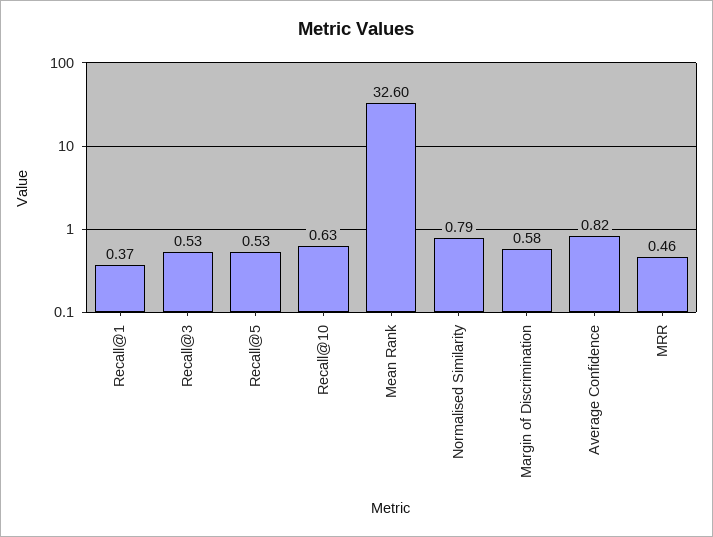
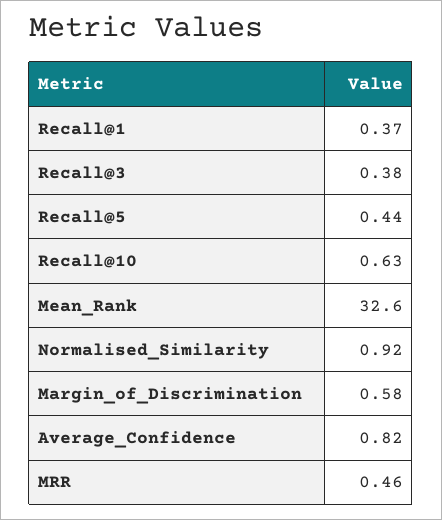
Recall@3: 0.53 -> 0.38
Recall@5: 0.53 -> 0.44
Normalised Similarity: 0.79 -> 0.92

